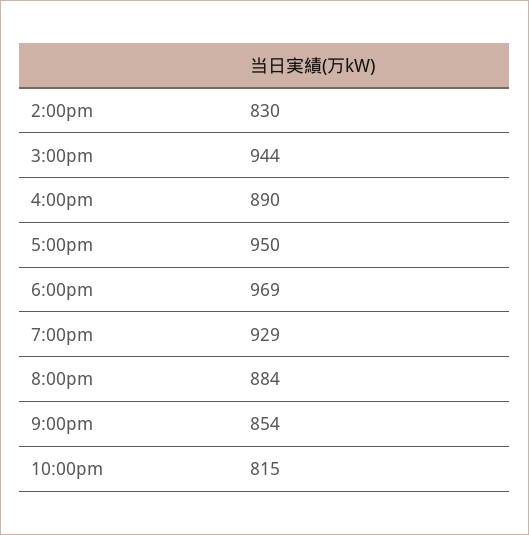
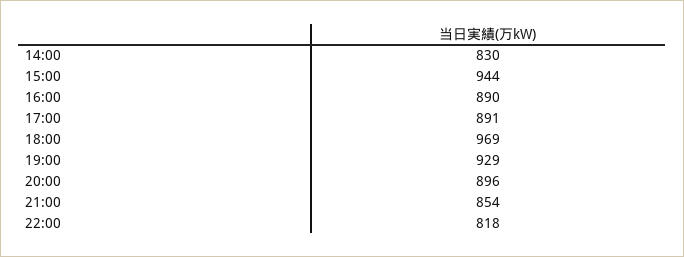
5:00pm: 950 -> 891
8:00pm: 884 -> 896
10:00pm: 815 -> 818

